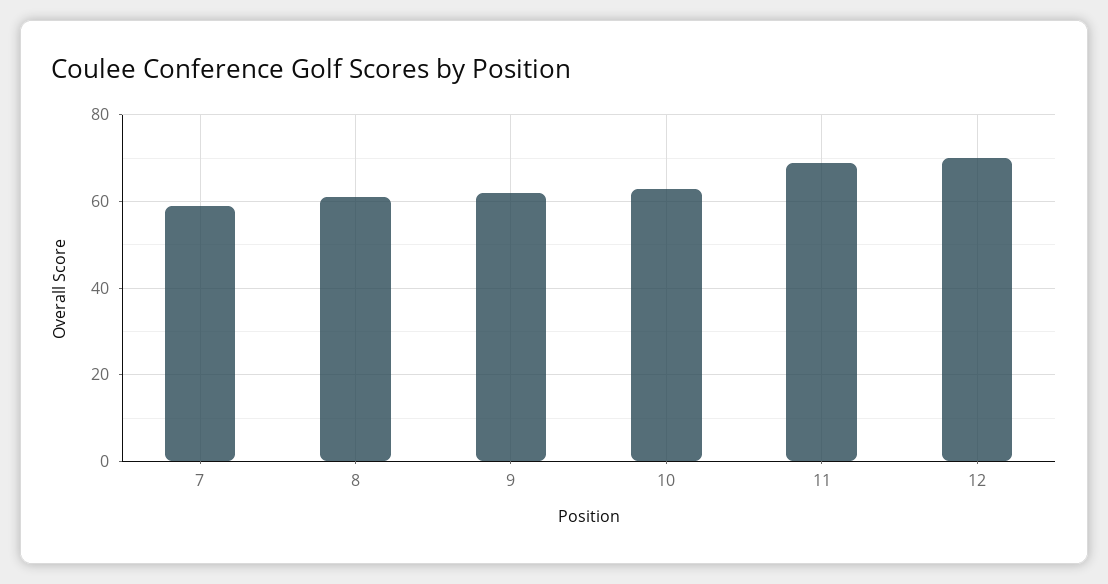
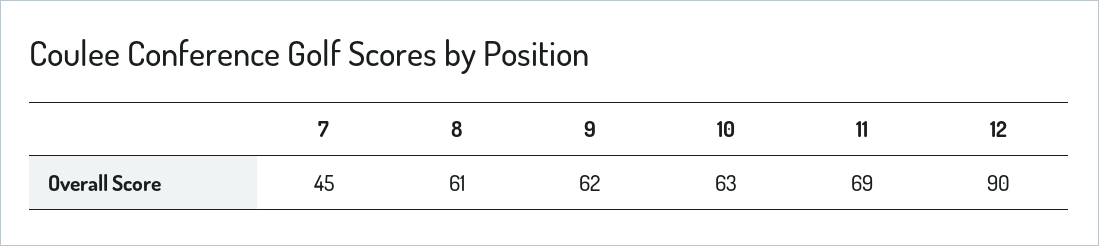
7: 60 -> 45
12: 70 -> 90

